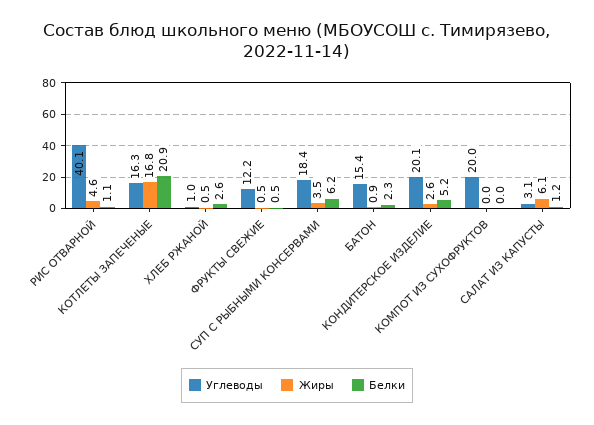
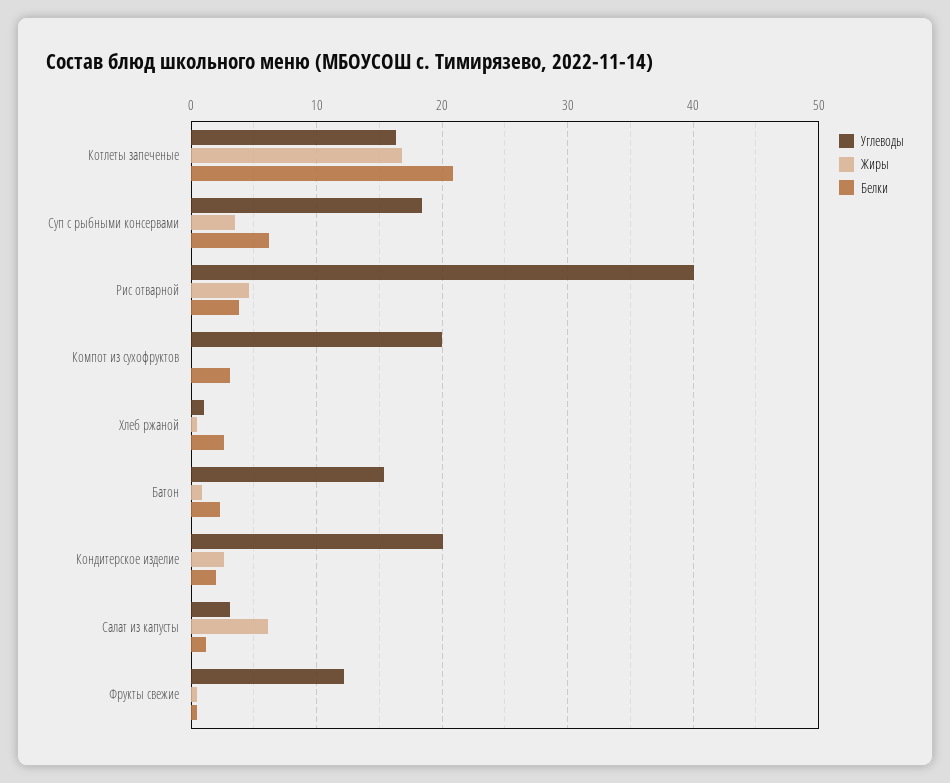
Белки, РИС ОТВАРНОЙ: 1.1 -> 4
Белки, КОНДИТЕРСКОЕ ИЗДЕЛИЕ: 5.2 -> 2
Белки, КОМПОТ ИЗ СУХОФРУКТОВ: 0 -> 3

